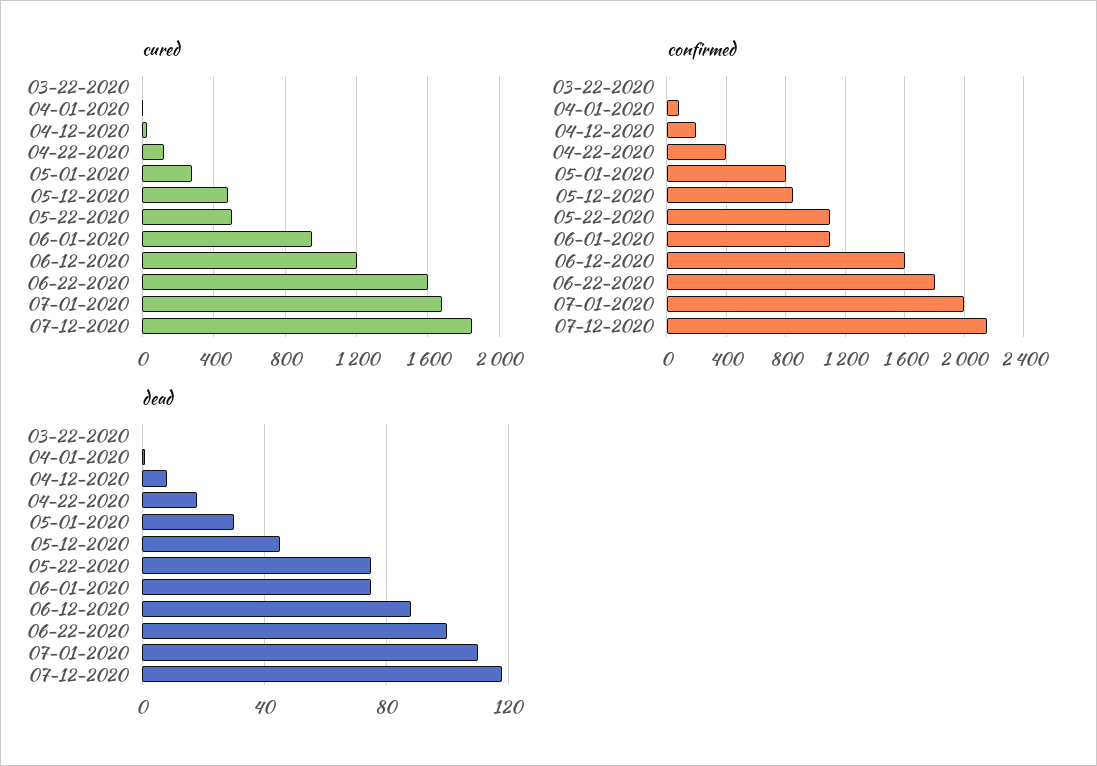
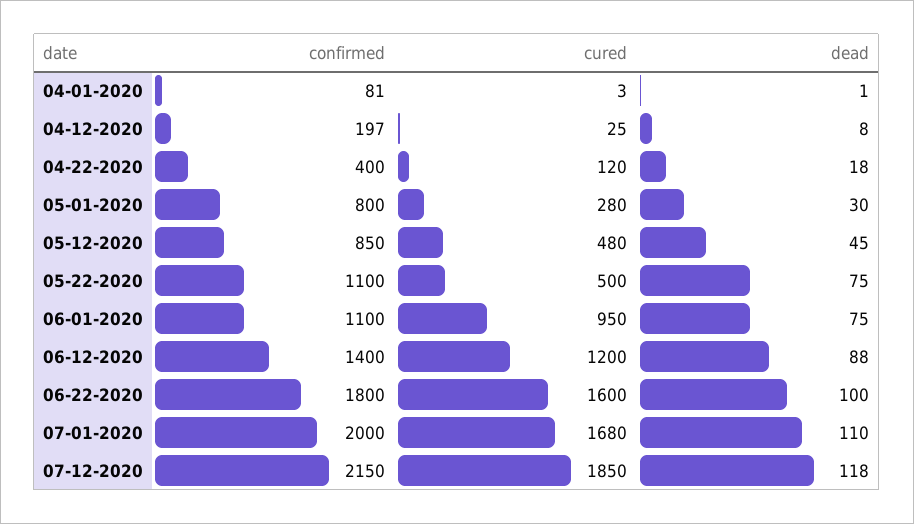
cured, 03-22-2020: 0 -> none
confirmed, 03-22-2020: 0 -> none
confirmed, 06-12-2020: 1600 -> 1400
dead, 03-22-2020: 0 -> none

